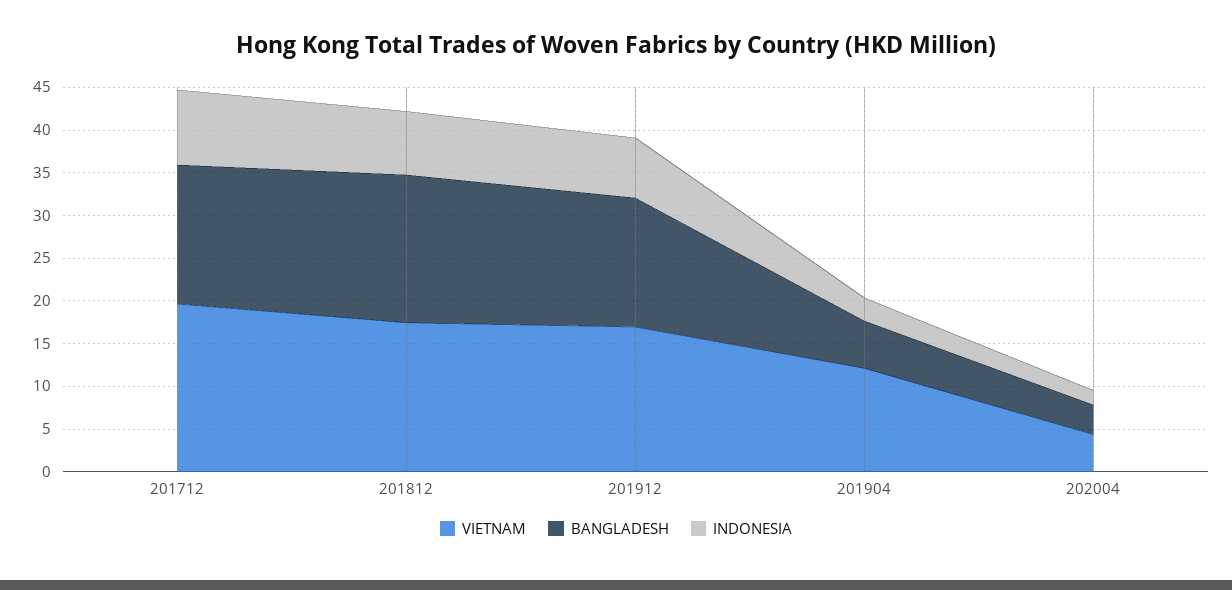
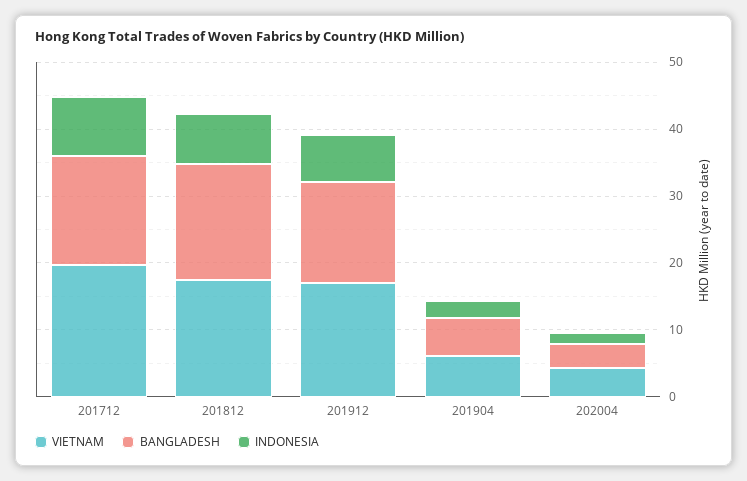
VIETNAM, 201904: 12 -> 6

